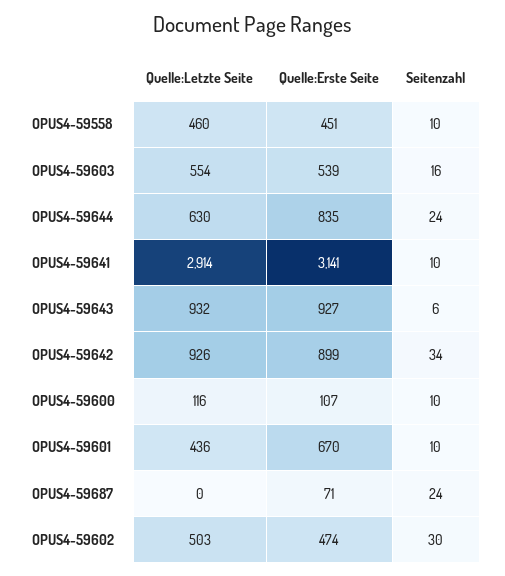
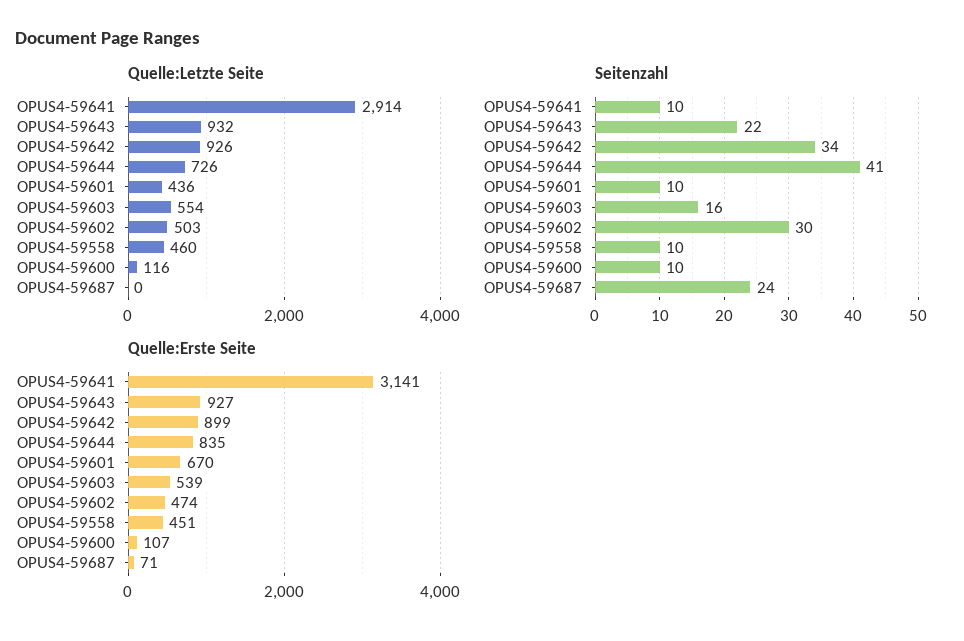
Quelle:Letzte Seite, OPUS4-59644: 630 -> 726
Seitenzahl, OPUS4-59644: 24 -> 41
Seitenzahl, OPUS4-59643: 6 -> 22

